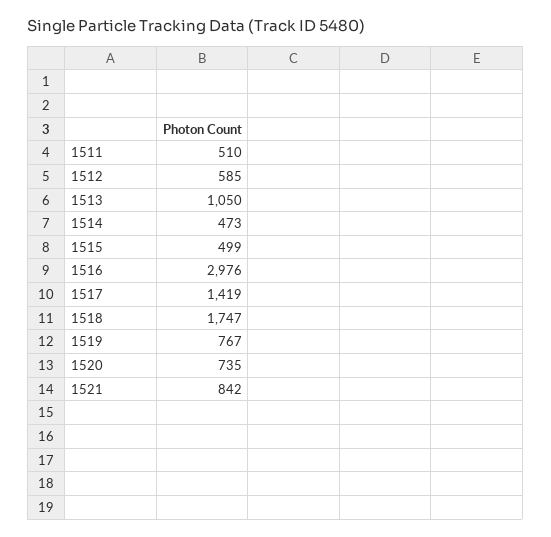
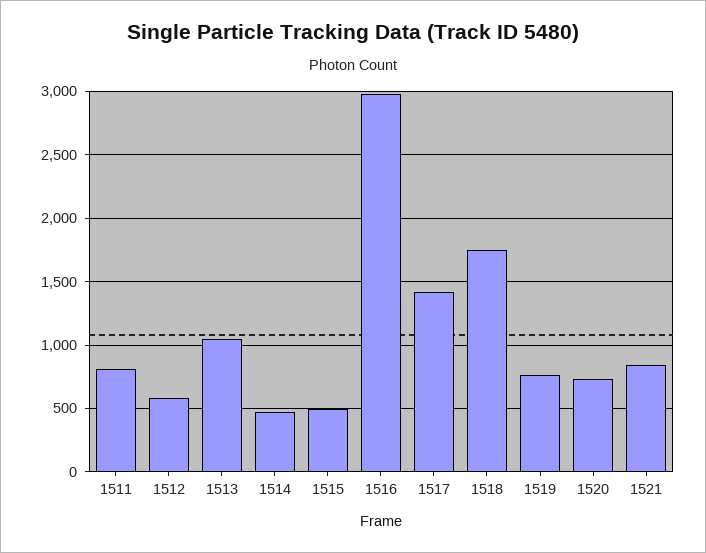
1511: 510 -> 800

